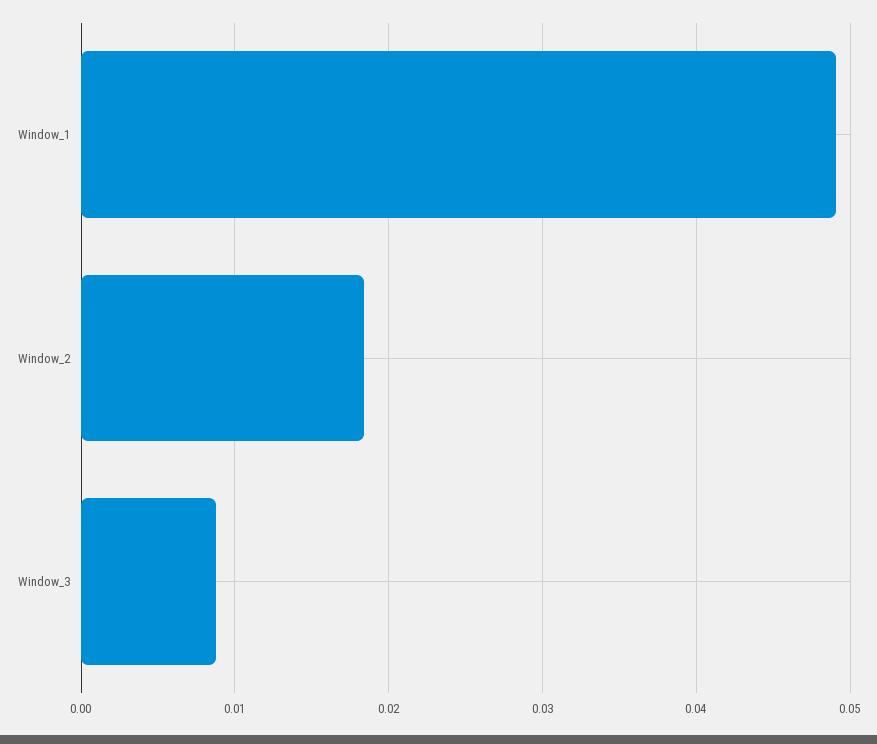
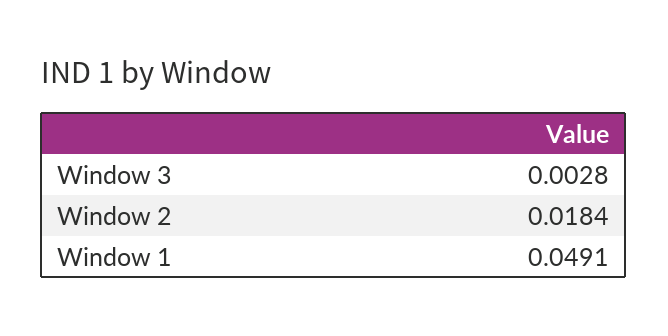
Window_3: 0.009 -> 0.0028

